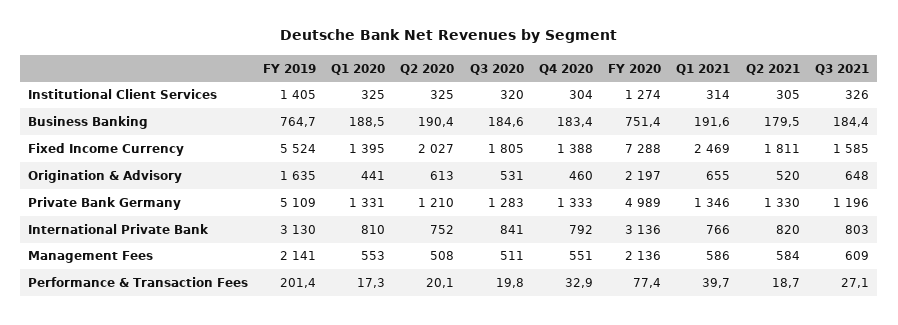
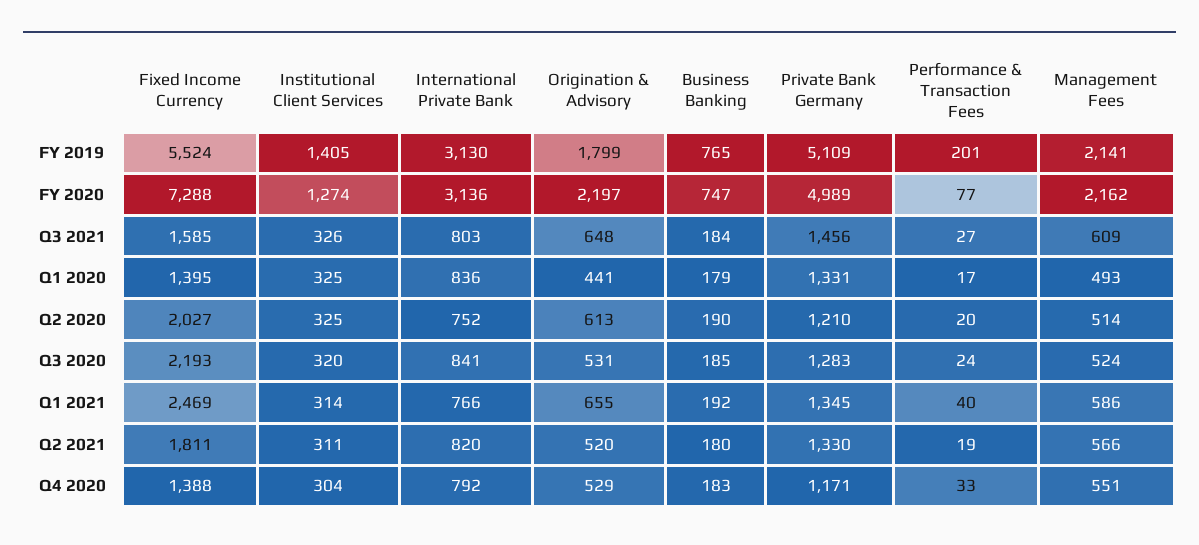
Q2 2021, Institutional Client Services: 305 -> 311
Q1 2020, Business Banking: 188.5 -> 179
FY 2020, Business Banking: 751.4 -> 747
Q3 2020, Fixed Income Currency: 1805 -> 2193
FY 2019, Origination & Advisory: 1635 -> 1799
Q4 2020, Origination & Advisory: 460 -> 529
Q4 2020, Private Bank Germany: 1333 -> 1171
Q1 2021, Private Bank Germany: 1346 -> 1345
Q3 2021, Private Bank Germany: 1196 -> 1456
Q1 2020, International Private Bank: 810 -> 836
Q1 2020, Management Fees: 553 -> 493
Q2 2020, Management Fees: 508 -> 514
Q3 2020, Management Fees: 511 -> 524
FY 2020, Management Fees: 2136 -> 2162
Q2 2021, Management Fees: 584 -> 566
Q3 2020, Performance & Transaction Fees: 19.8 -> 24

